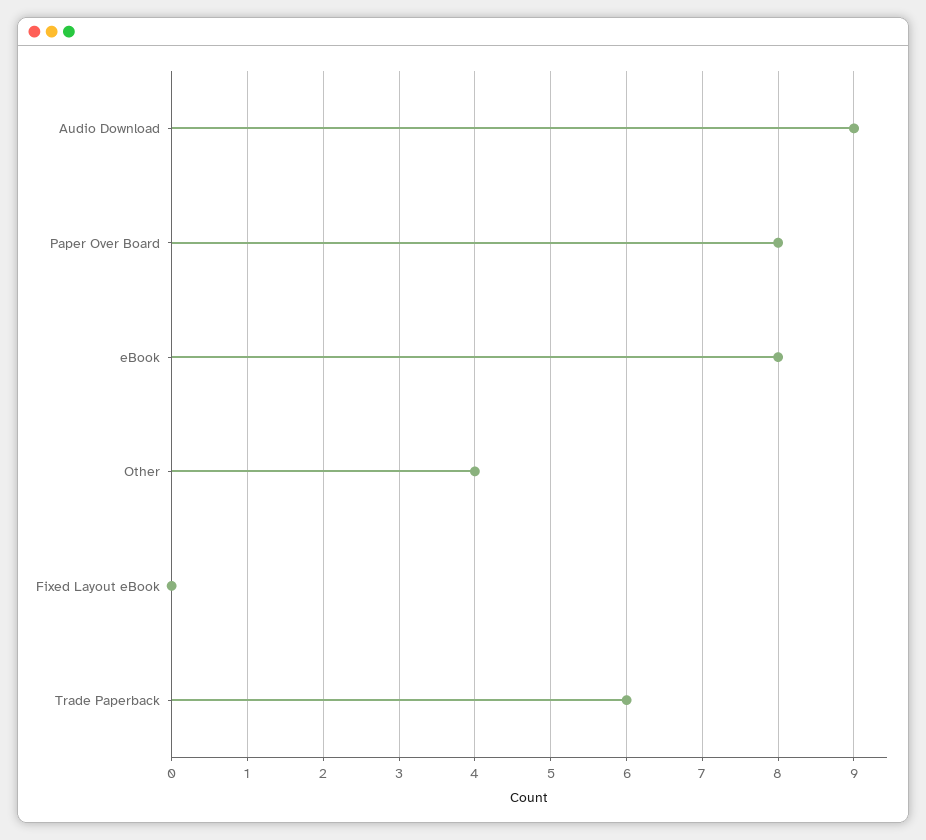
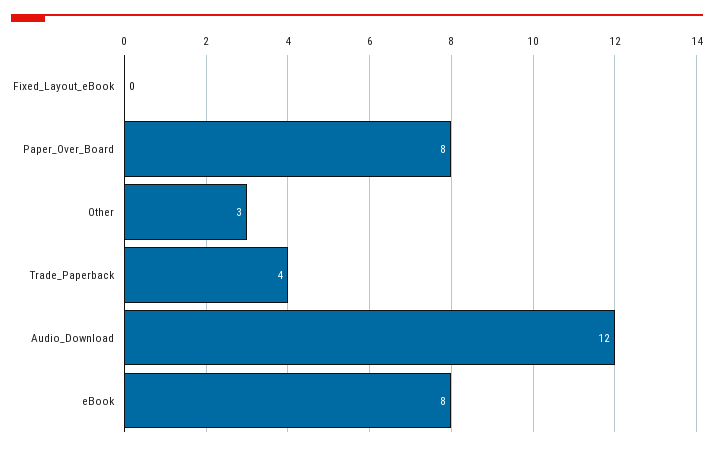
Audio Download: 9 -> 12
Other: 4 -> 3
Trade Paperback: 6 -> 4

